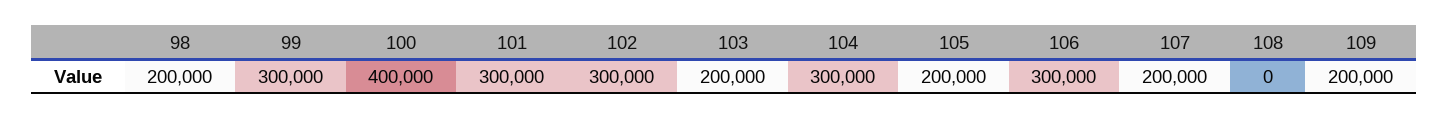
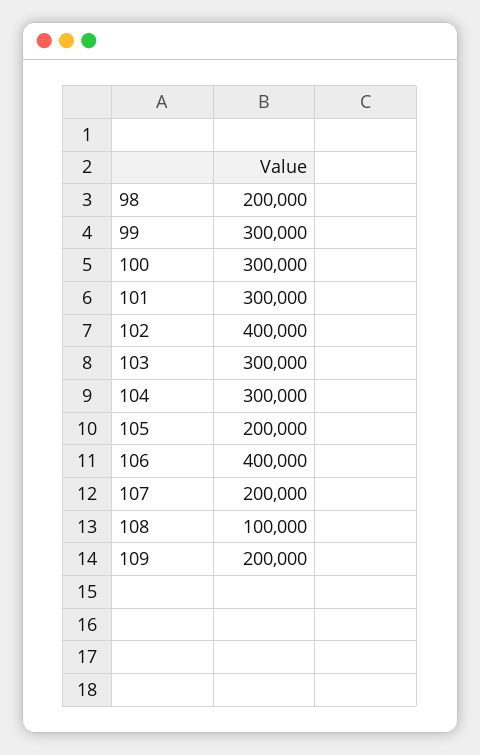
100: 400000 -> 300000
102: 300000 -> 400000
103: 200000 -> 300000
106: 300000 -> 400000
108: 0 -> 100000

